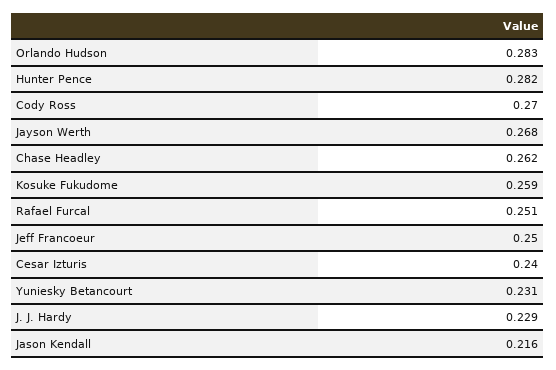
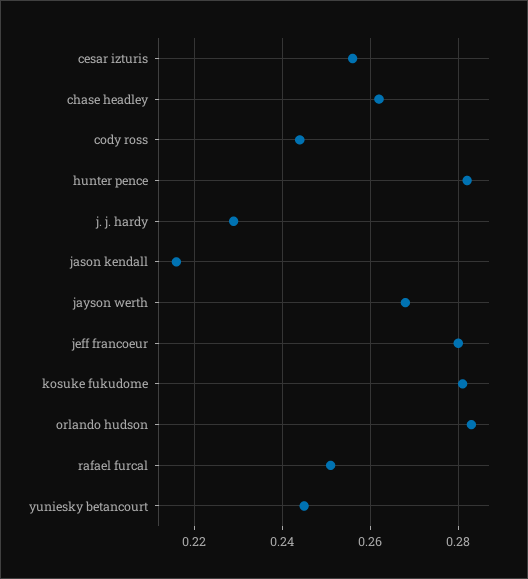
Cody Ross: 0.27 -> 0.245
Kosuke Fukudome: 0.259 -> 0.28
Jeff Francoeur: 0.25 -> 0.28
Cesar Izturis: 0.24 -> 0.255
Yuniesky Betancourt: 0.231 -> 0.245

